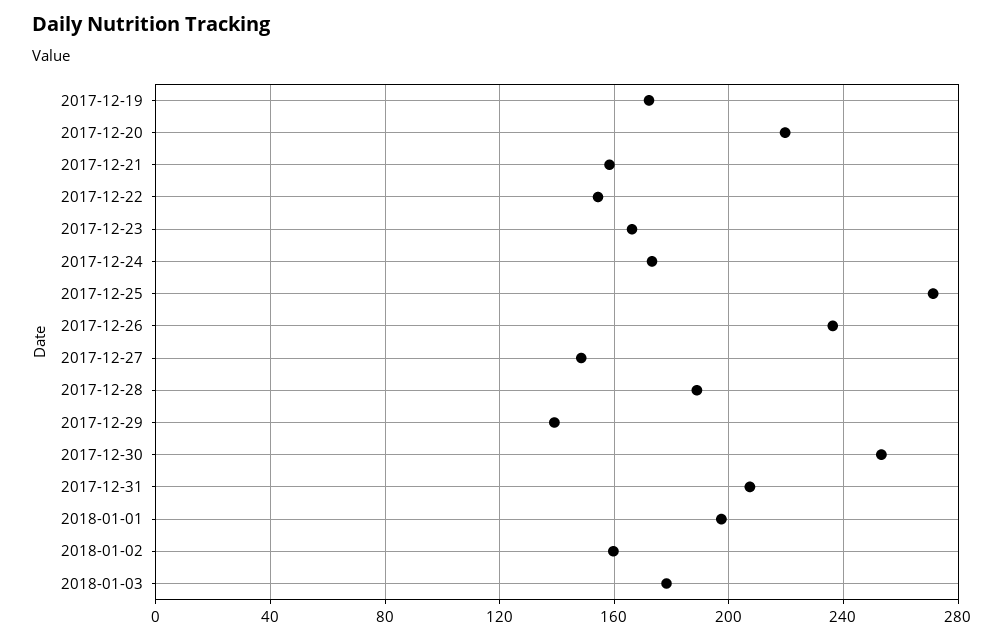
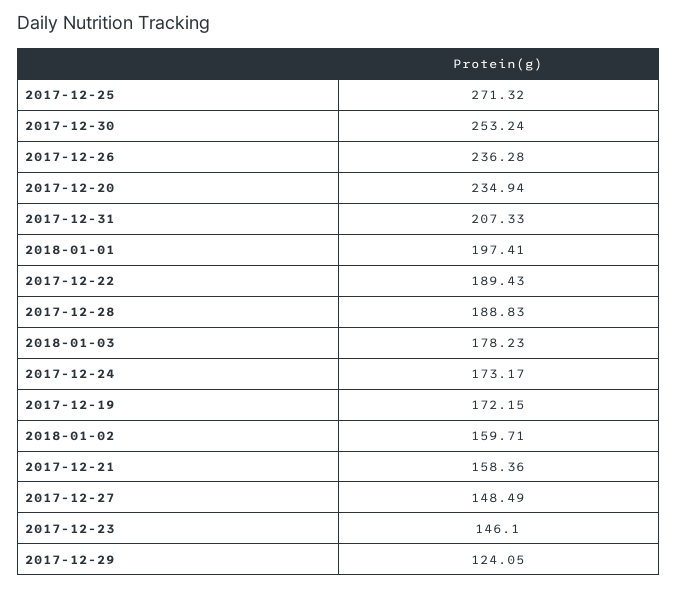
2017-12-20: 220 -> 234.94
2017-12-22: 155 -> 189.43
2017-12-23: 165 -> 146.1
2017-12-29: 140 -> 124.05

